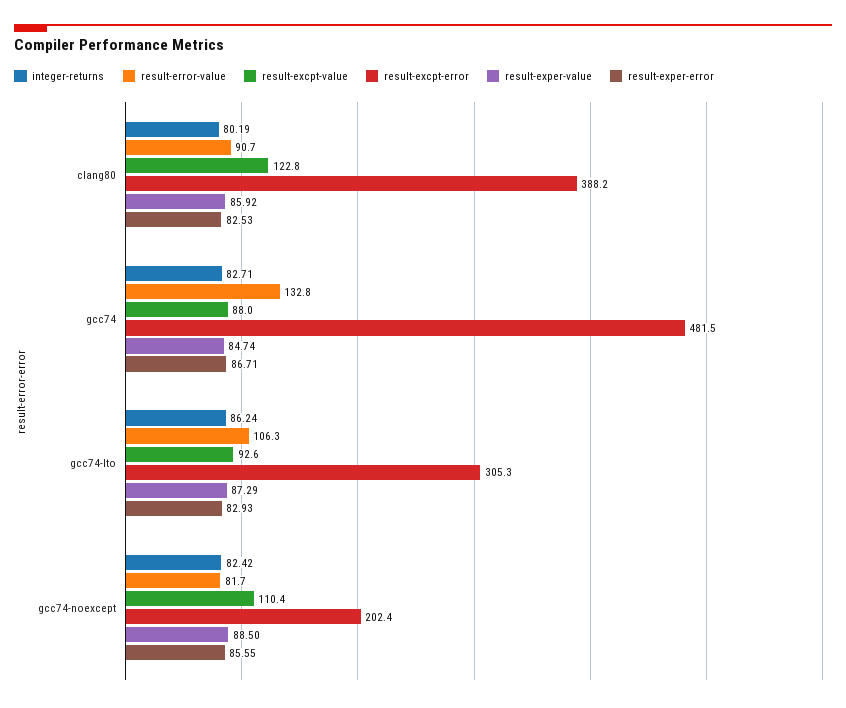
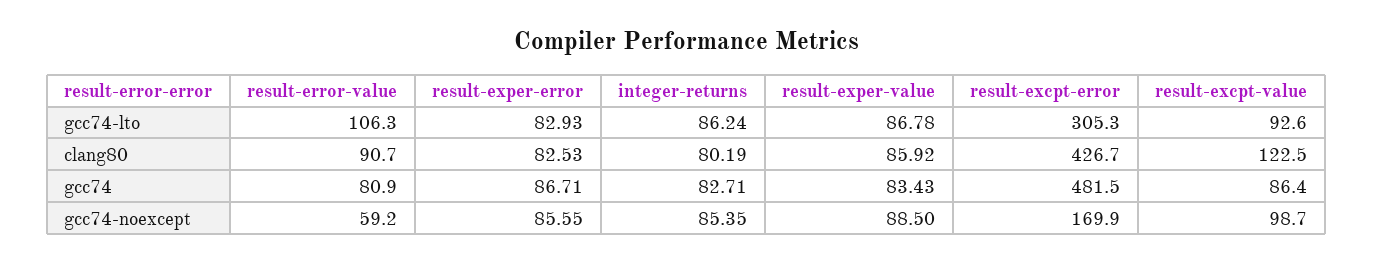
result-excpt-value, clang80: 122.8 -> 122.5
result-excpt-error, clang80: 388.2 -> 426.7
result-error-value, gcc74: 132.8 -> 80.9
result-excpt-value, gcc74: 88 -> 86.4
result-exper-value, gcc74: 84.74 -> 83.43
result-exper-value, gcc74-lto: 87.29 -> 86.78
integer-returns, gcc74-noexcept: 82.42 -> 85.35
result-error-value, gcc74-noexcept: 81.7 -> 59.2
result-excpt-value, gcc74-noexcept: 110.4 -> 98.7
result-excpt-error, gcc74-noexcept: 202.4 -> 169.9

